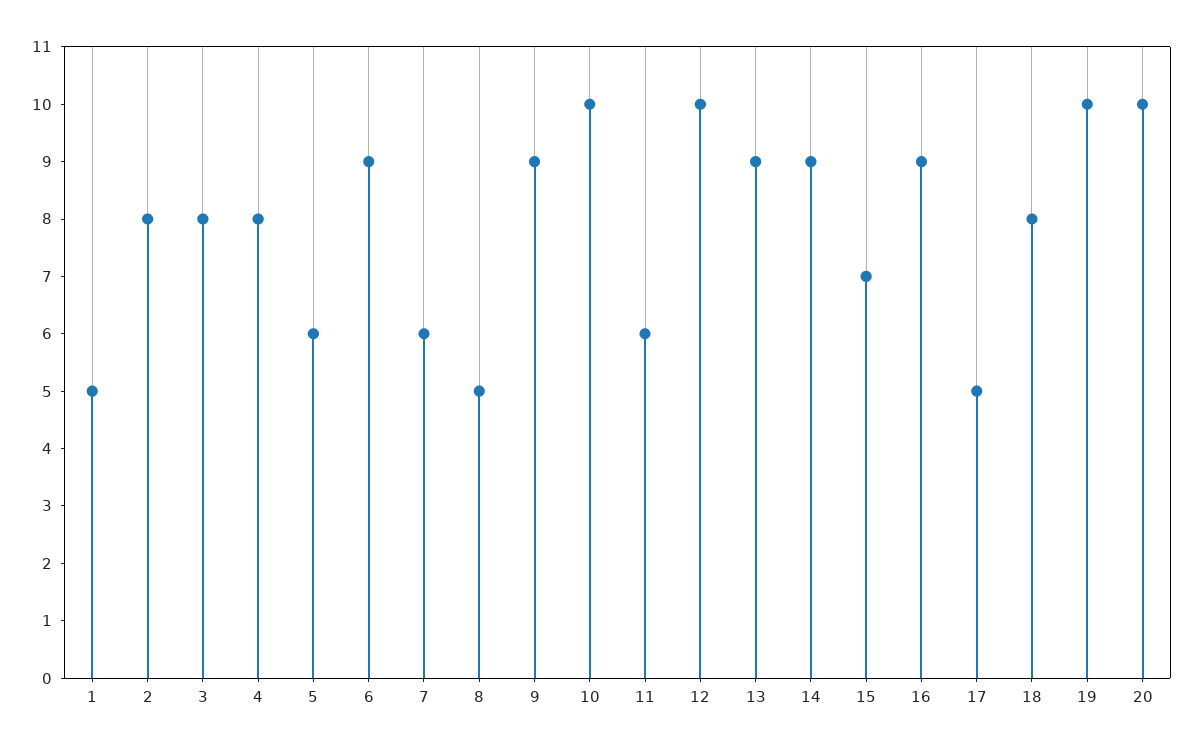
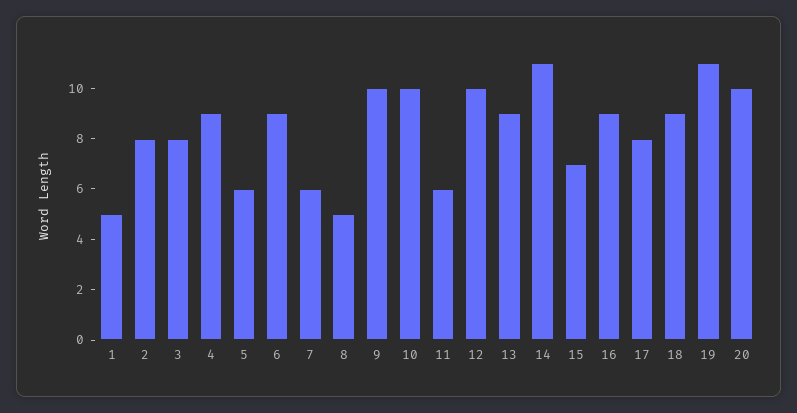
4: 8 -> 9
9: 9 -> 10
14: 9 -> 11
17: 5 -> 8
18: 8 -> 9
19: 10 -> 11

